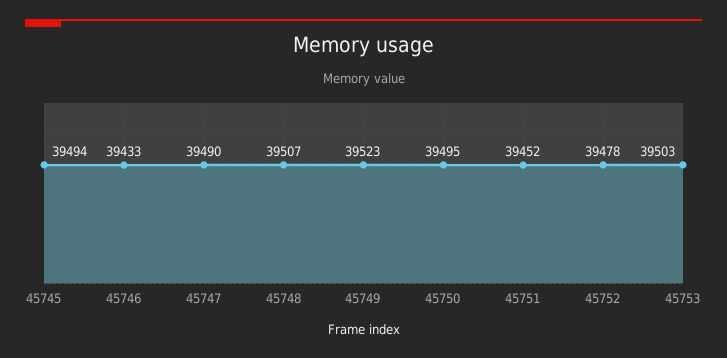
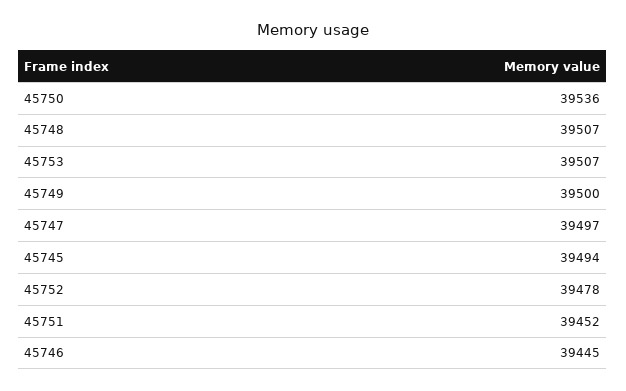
45746: 39433 -> 39445
45747: 39490 -> 39497
45749: 39523 -> 39500
45750: 39495 -> 39536
45753: 39503 -> 39507

